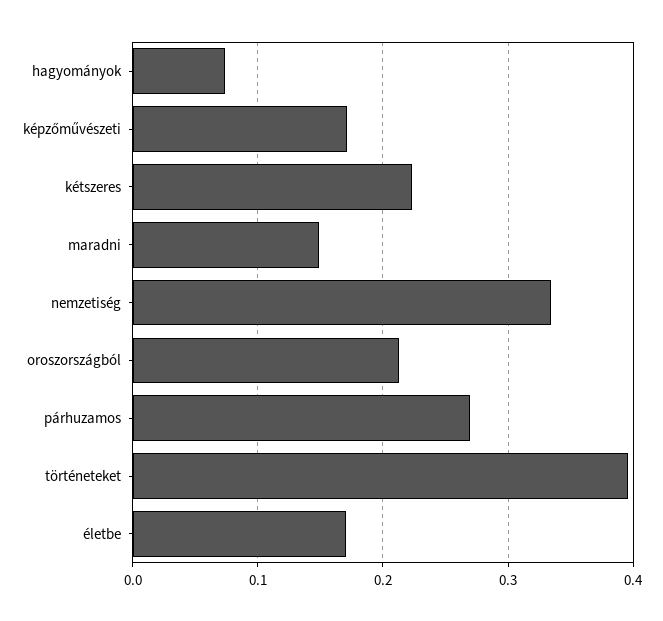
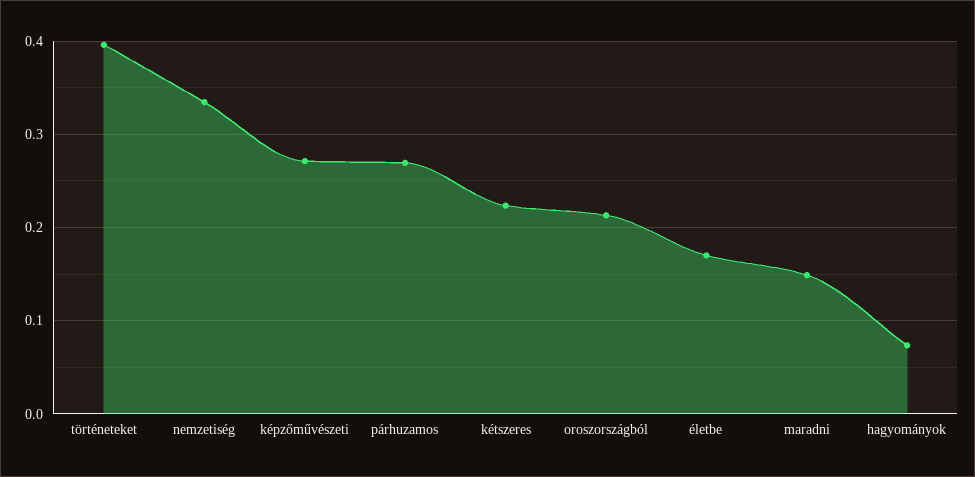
képzőművészeti: 0.17 -> 0.27

